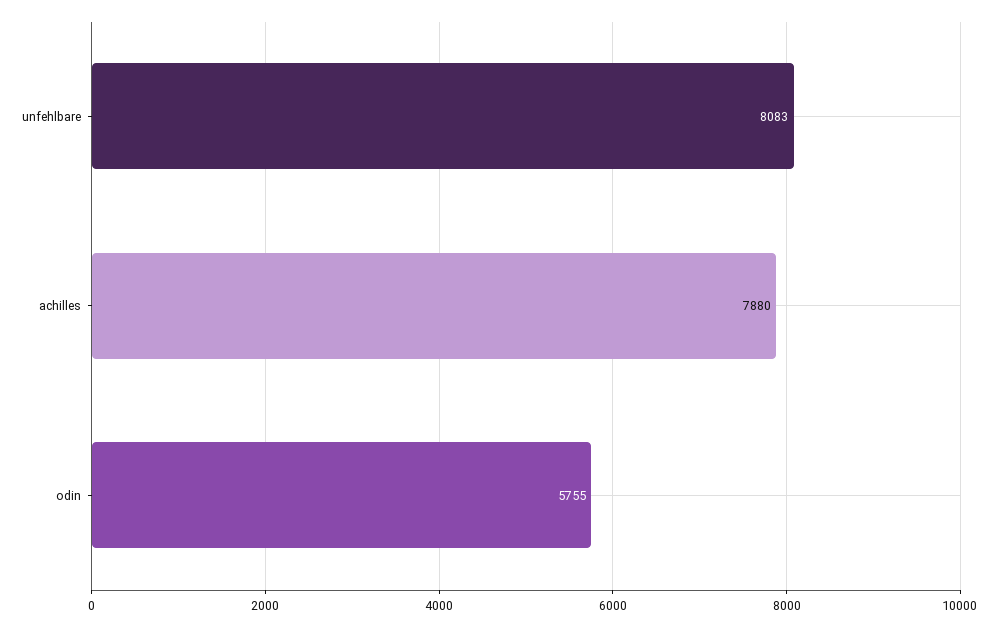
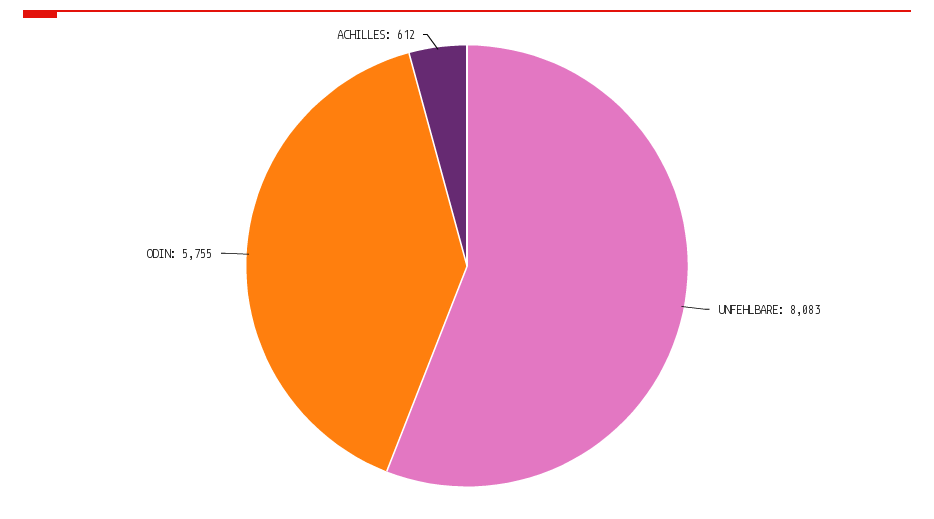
achilles: 7880 -> 612

